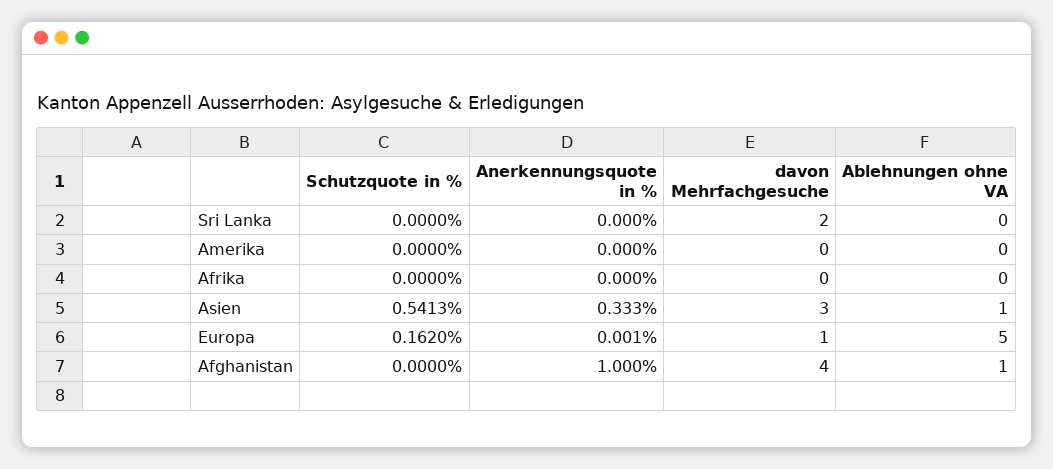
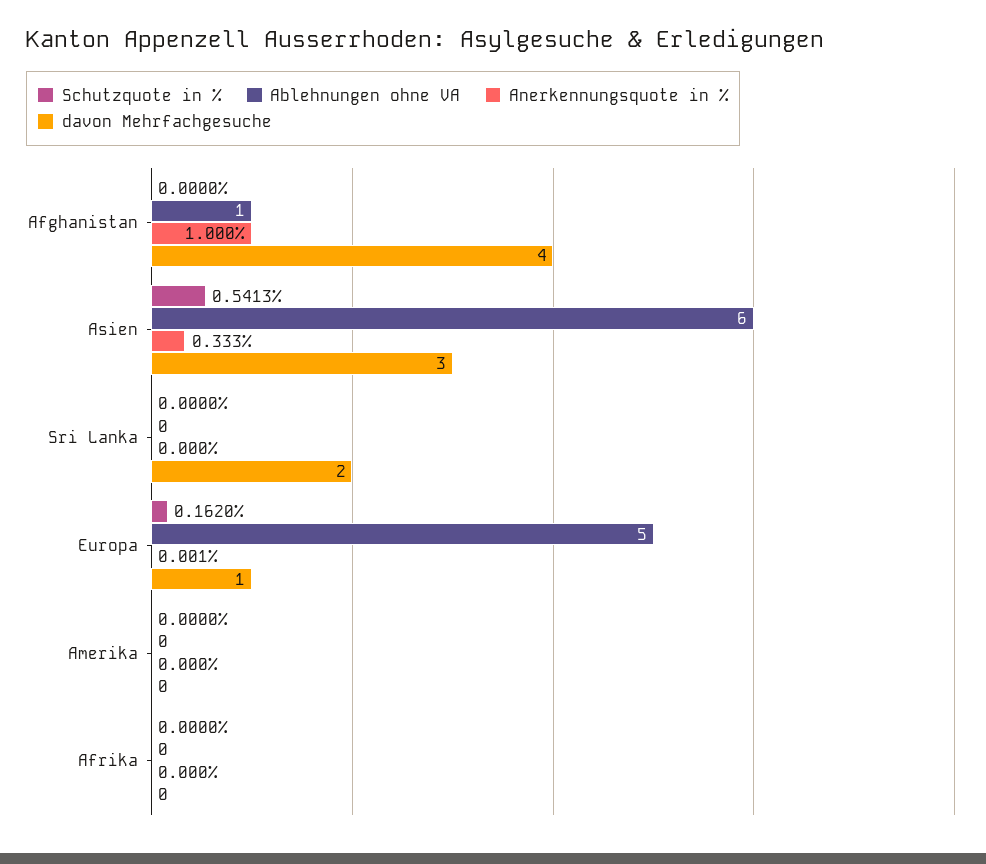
Ablehnungen ohne VA, Asien: 1 -> 6

